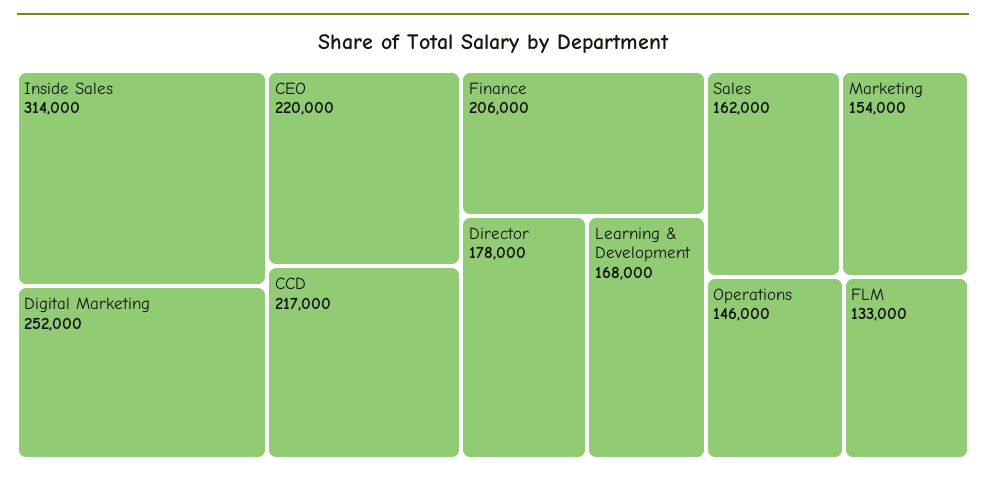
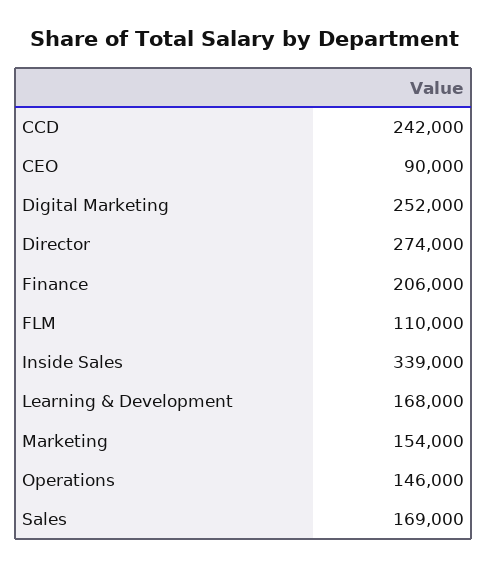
Inside Sales: 314000 -> 339000
CEO: 220000 -> 90000
CCD: 217000 -> 242000
Director: 178000 -> 274000
Sales: 162000 -> 169000
FLM: 133000 -> 110000

